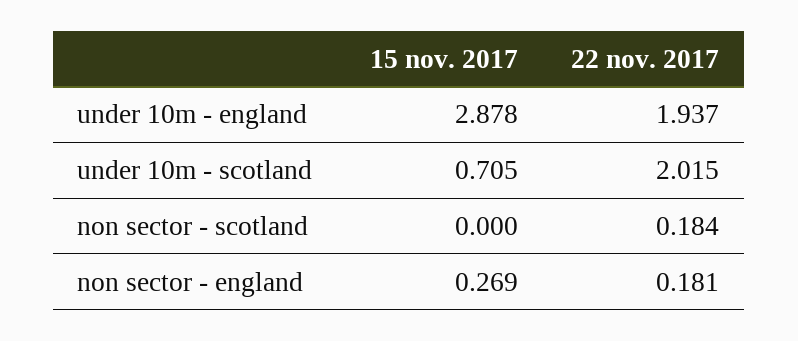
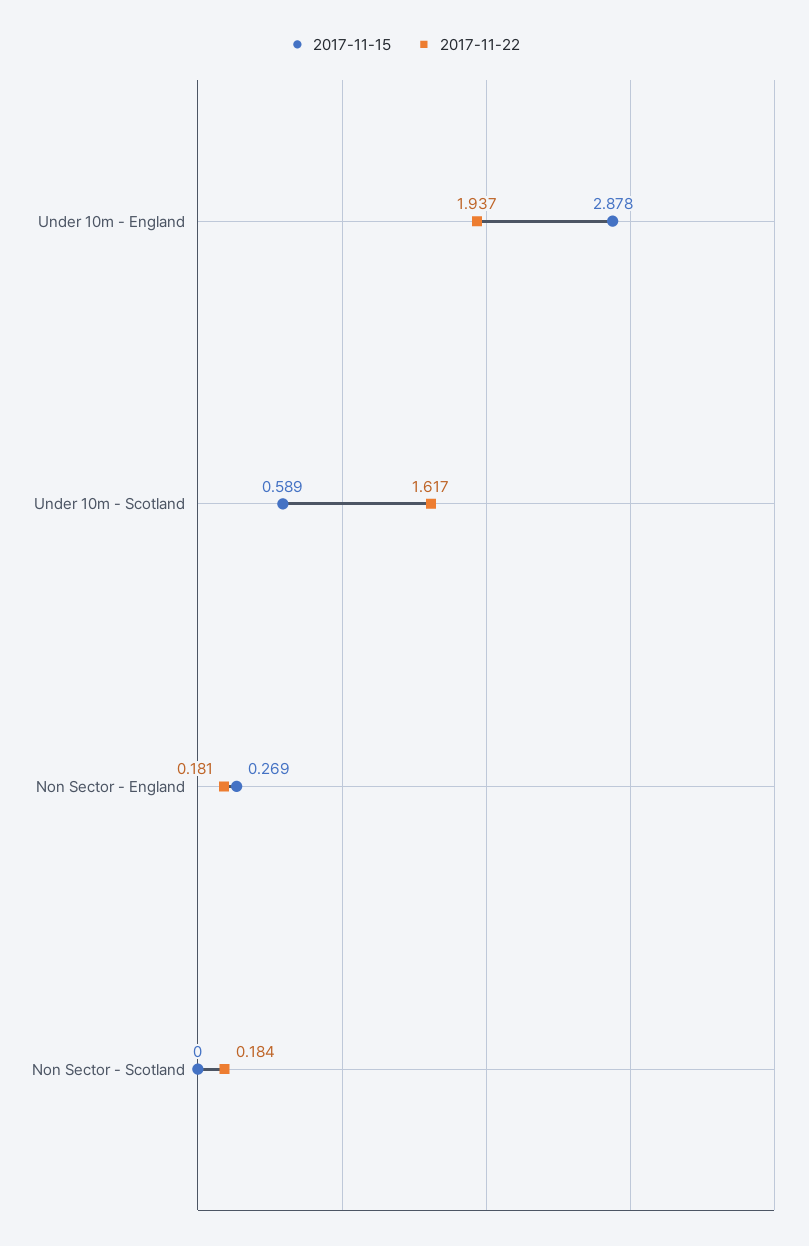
15 nov. 2017, under 10m - scotland: 0.705 -> 0.589
22 nov. 2017, under 10m - scotland: 2.015 -> 1.617

